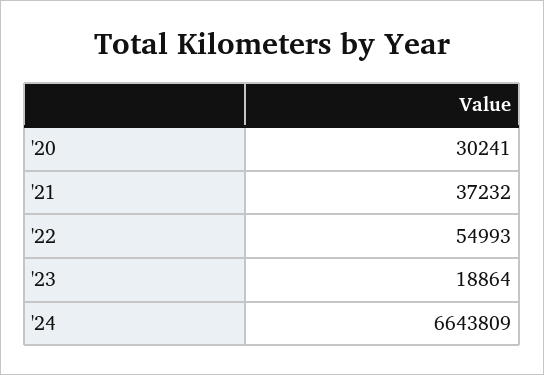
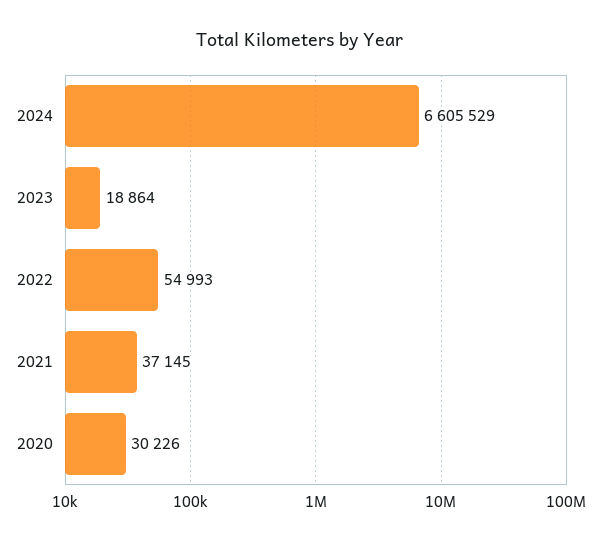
'20: 30241 -> 30226
'21: 37232 -> 37145
'24: 6643809 -> 6605529

